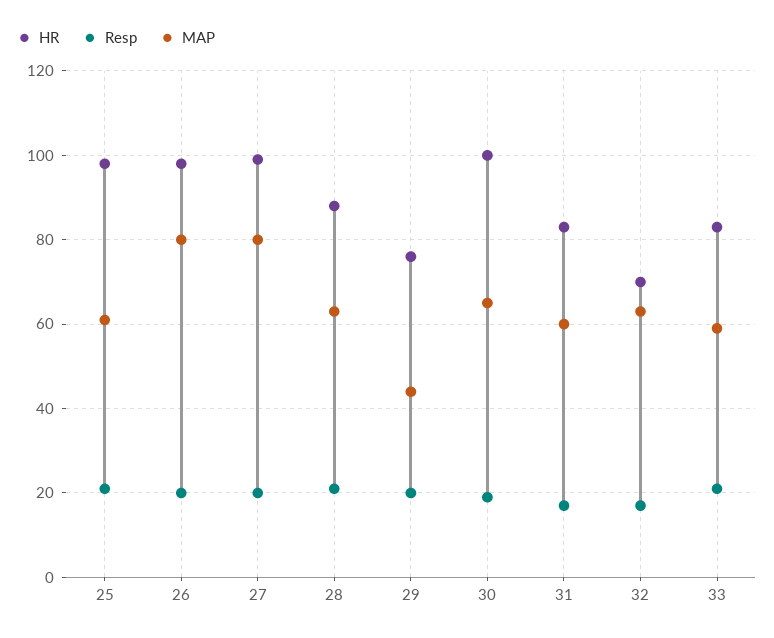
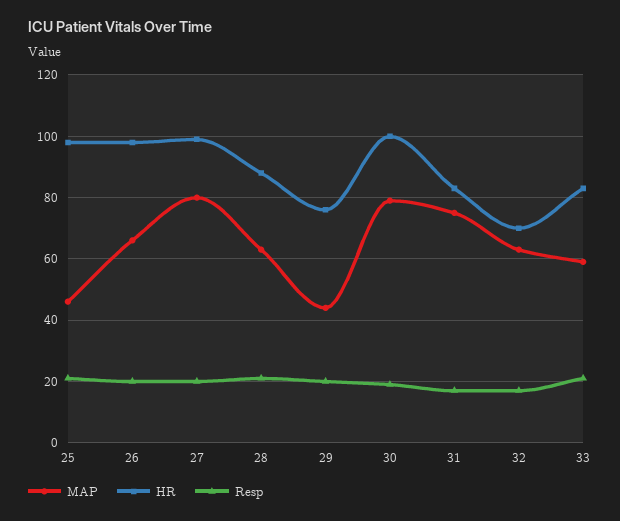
MAP, 25: 60 -> 45
MAP, 26: 80 -> 65
MAP, 30: 65 -> 80
MAP, 31: 60 -> 75

